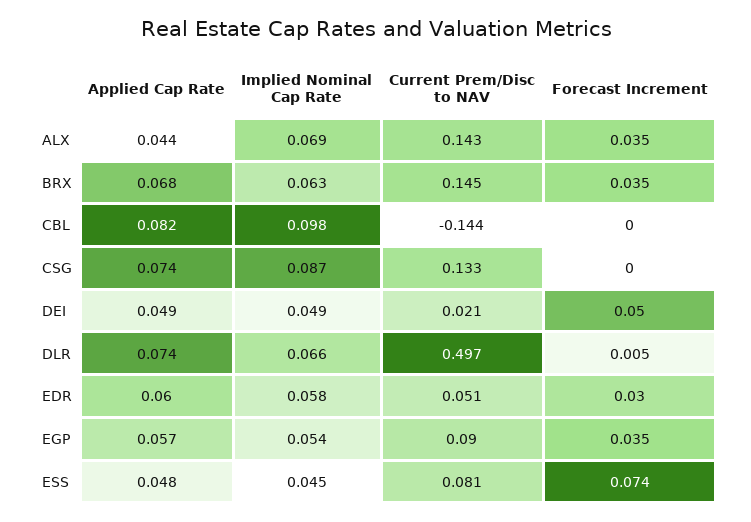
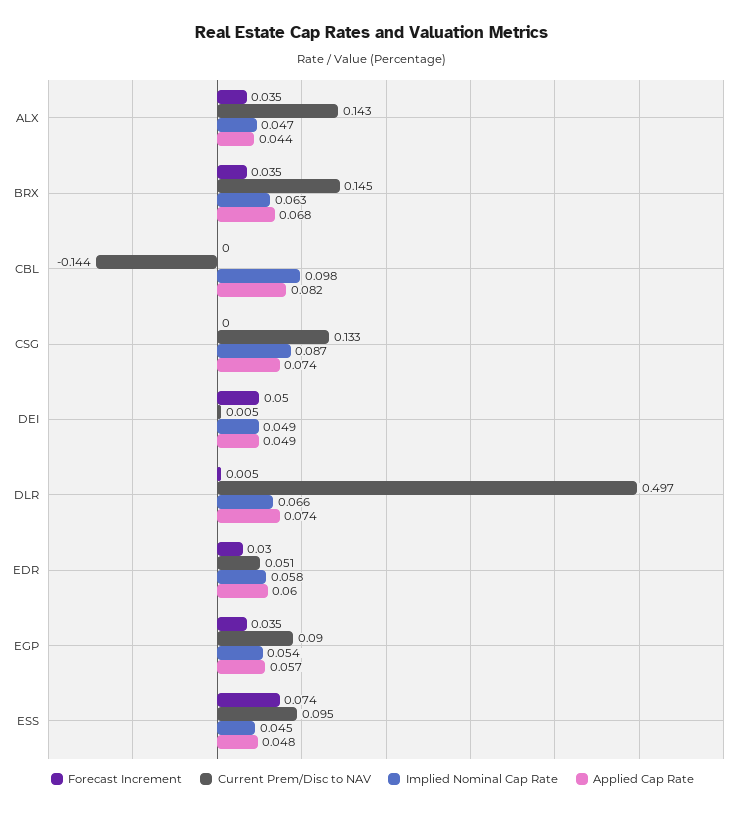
Implied Nominal Cap Rate, ALX: 0.069 -> 0.047
Current Prem/Disc to NAV, DEI: 0.021 -> 0.005
Current Prem/Disc to NAV, ESS: 0.081 -> 0.095

